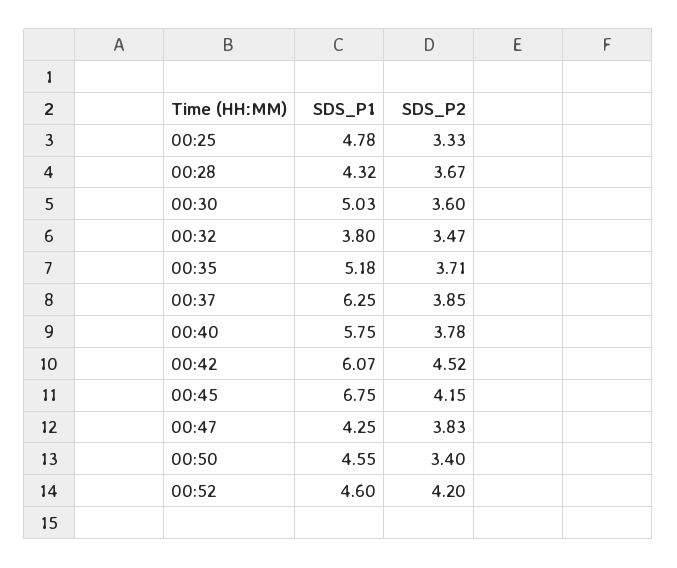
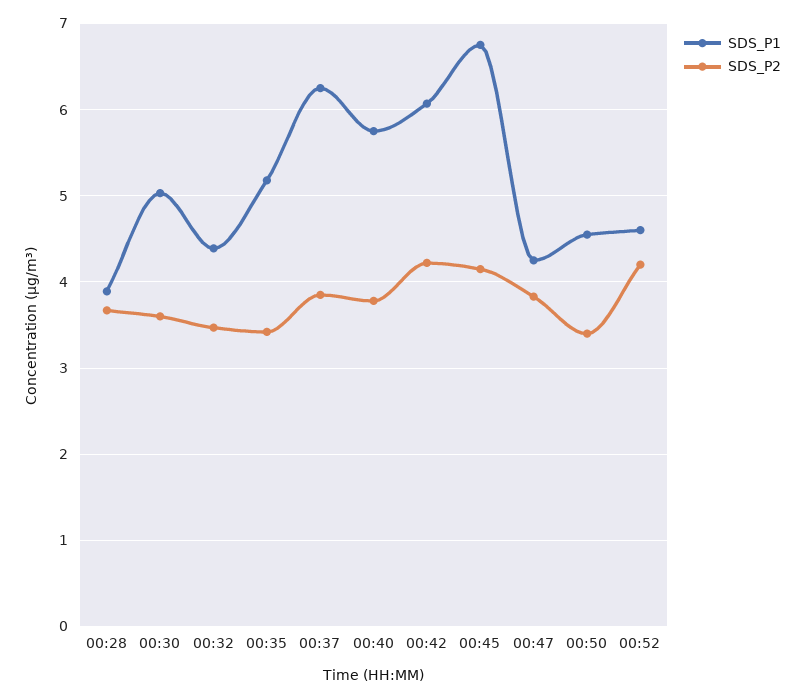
SDS_P1, 00:25: 4.78 -> none
SDS_P2, 00:25: 3.33 -> none
SDS_P1, 00:28: 4.32 -> 3.9
SDS_P1, 00:32: 3.8 -> 4.4
SDS_P2, 00:35: 3.71 -> 3.4
SDS_P2, 00:42: 4.52 -> 4.2

